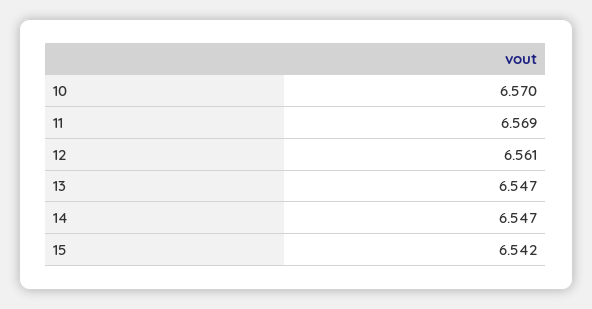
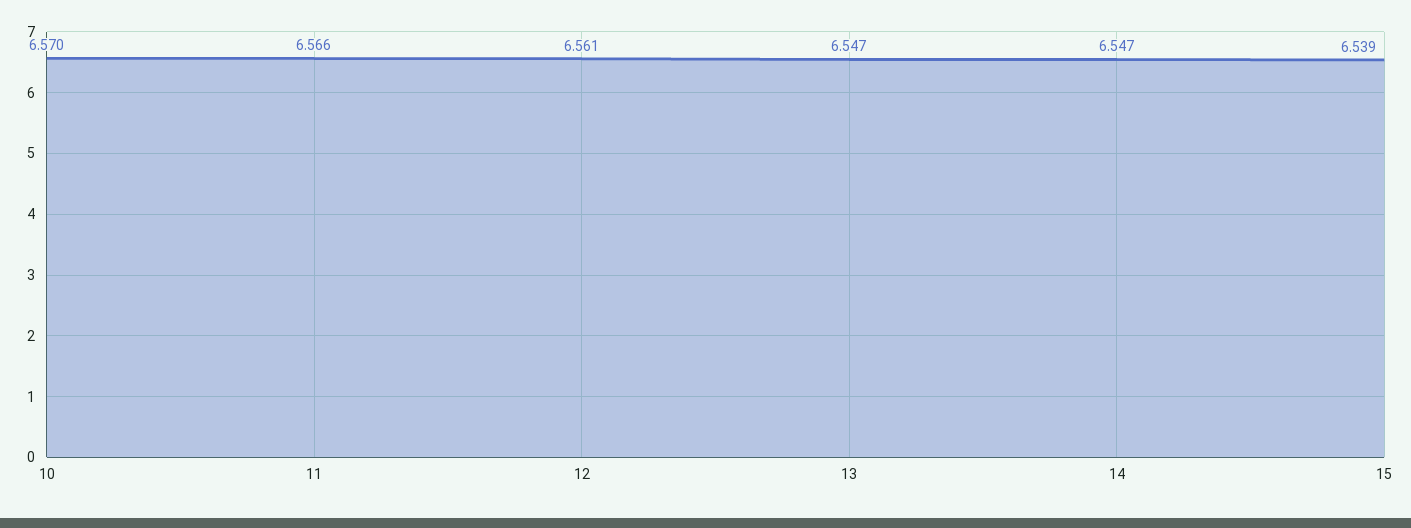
11: 6.569 -> 6.566
15: 6.542 -> 6.539

